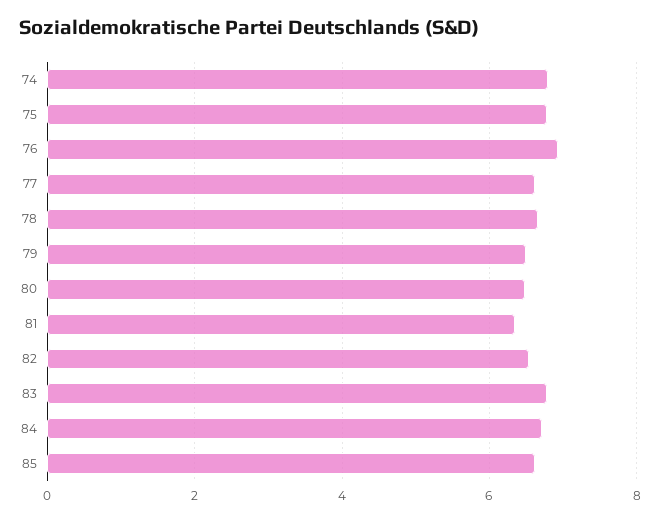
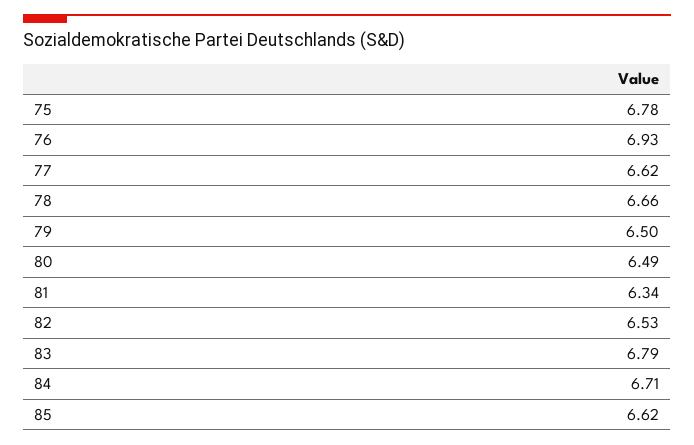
74: 6.8 -> none

